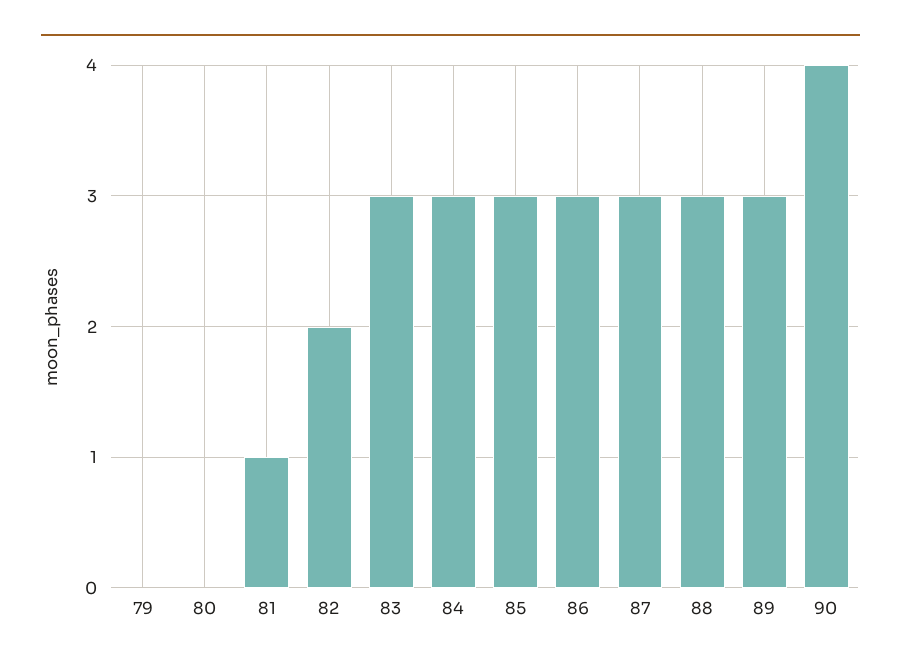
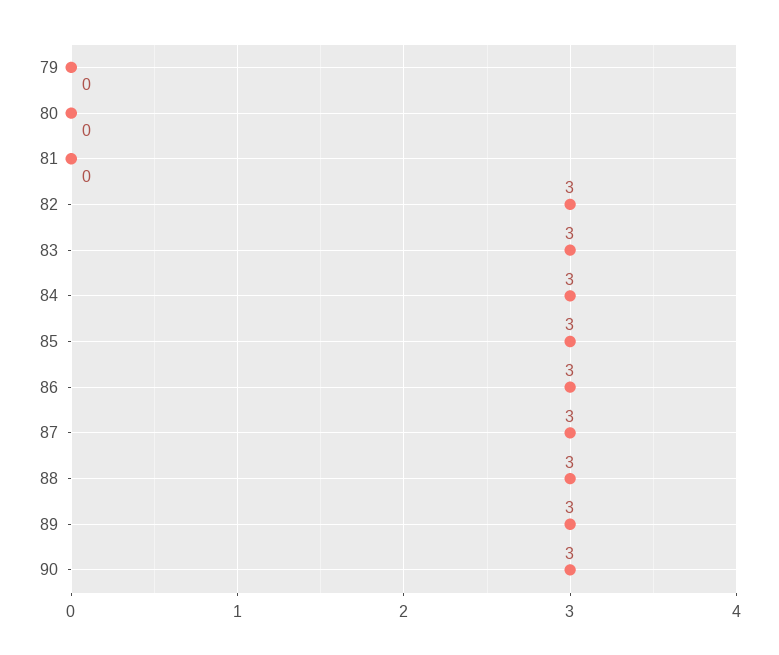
81: 1 -> 0
82: 2 -> 3
90: 4 -> 3

